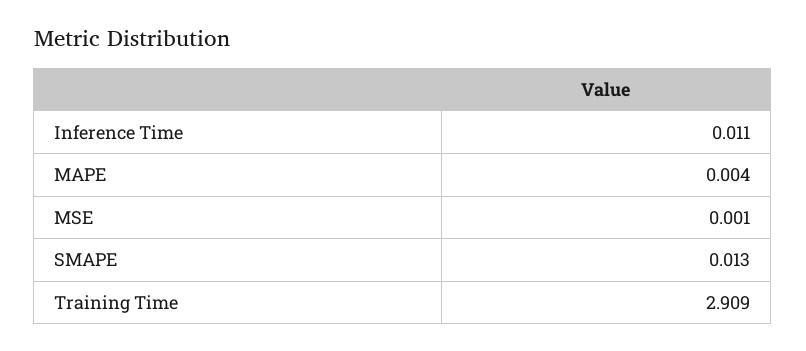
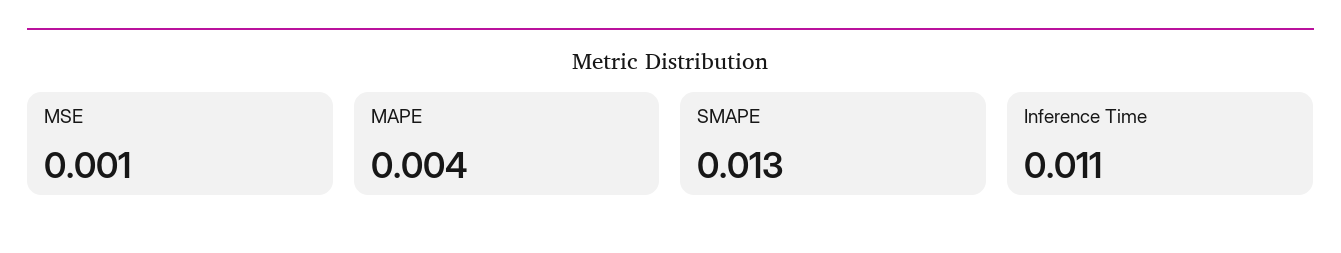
Training Time: 2.909 -> none

